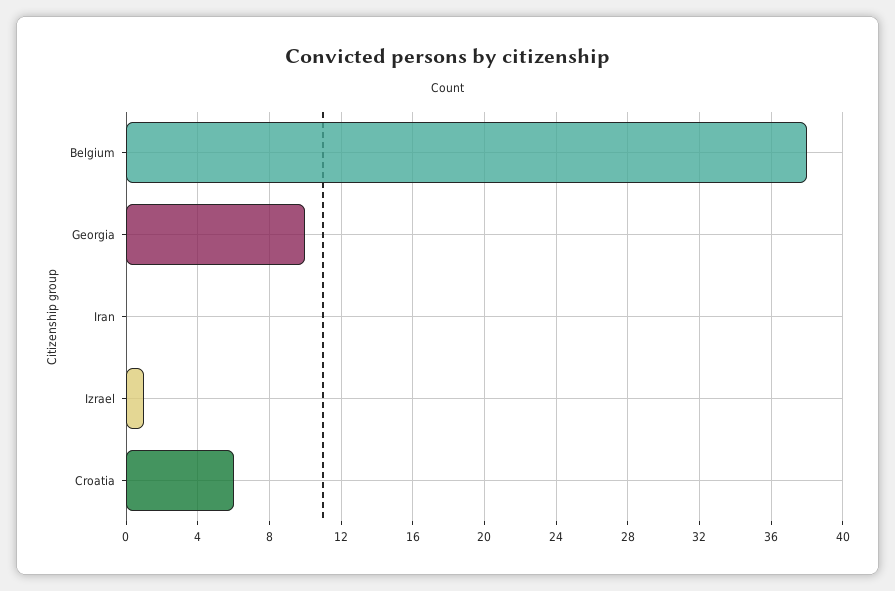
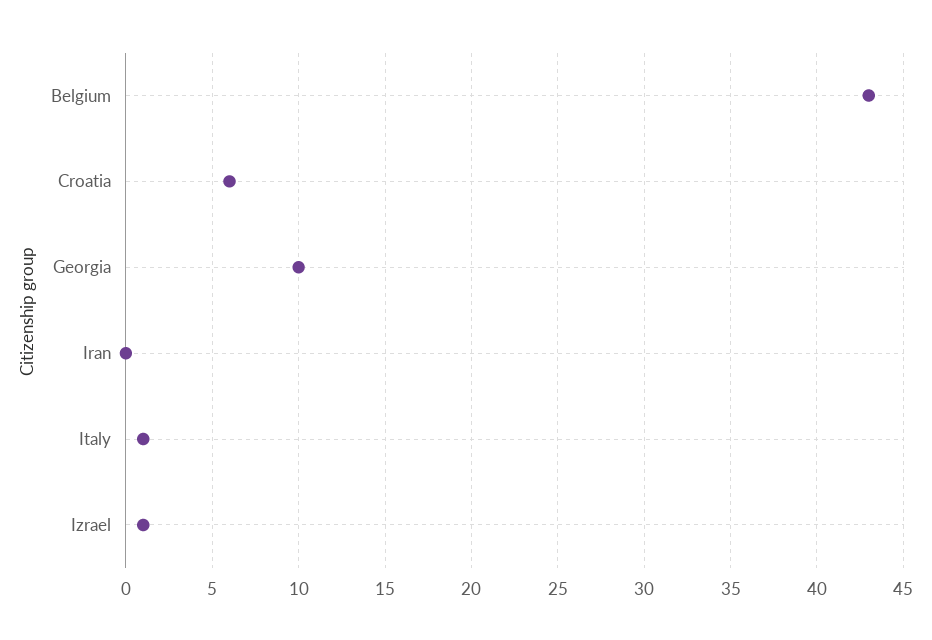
Belgium: 38 -> 43
Italy: none -> 1

